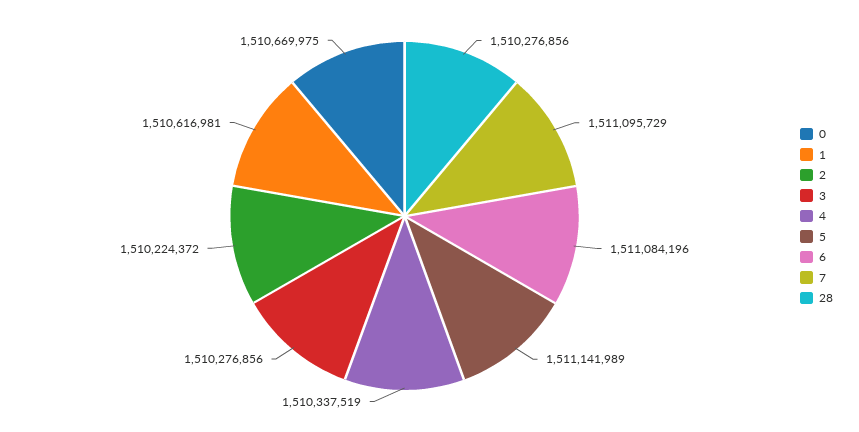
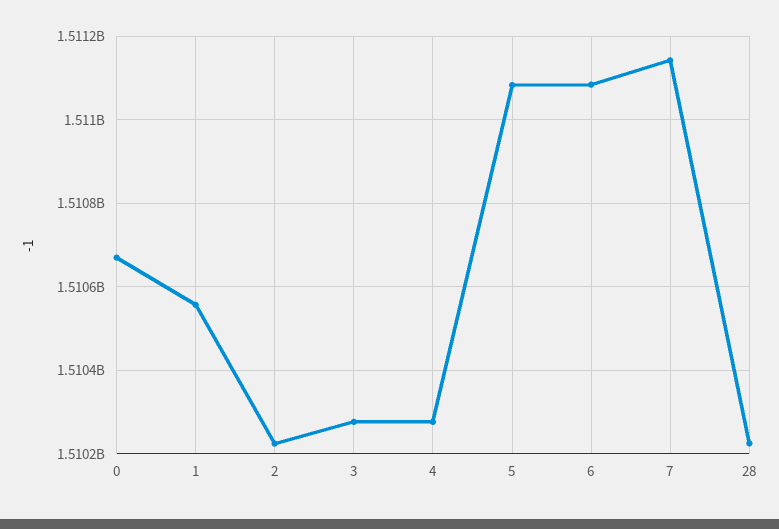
1: 1510616981 -> 1510560000
4: 1510337519 -> 1510280000
5: 1511141989 -> 1511080000
7: 1511095729 -> 1511140000
28: 1510276856 -> 1510220000

